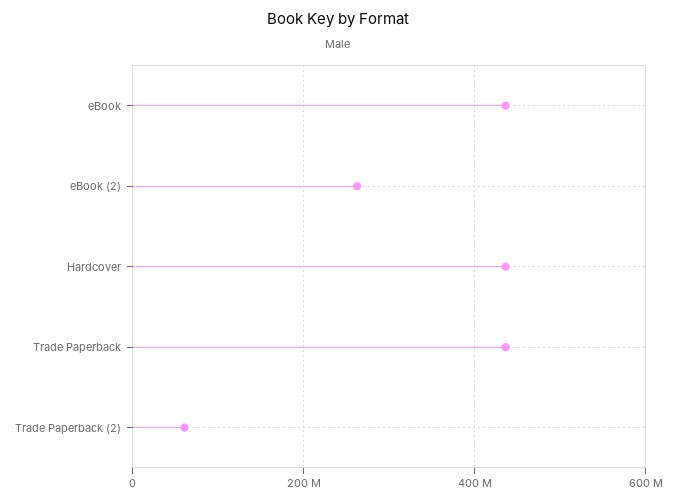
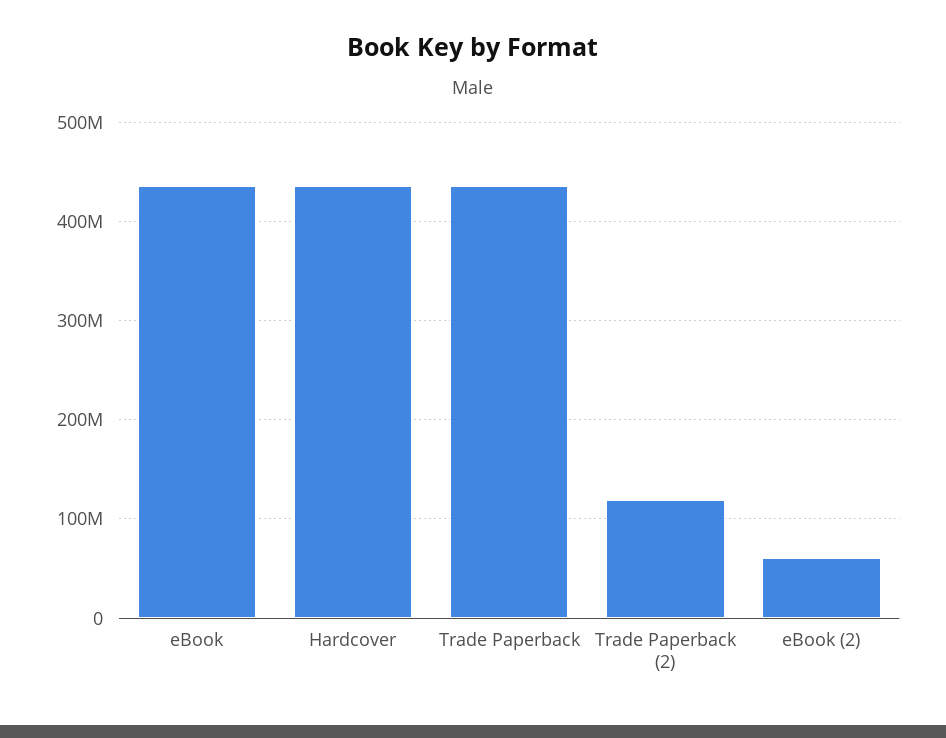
eBook (2): 260000000 -> 60000000
Trade Paperback (2): 60000000 -> 120000000

